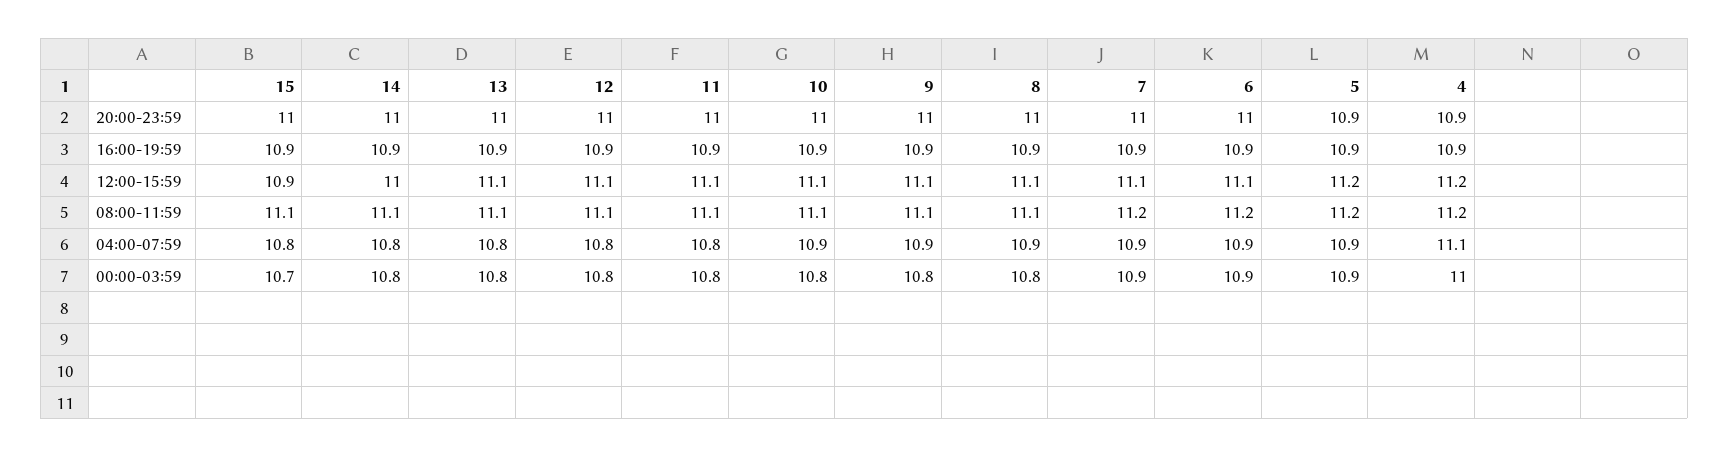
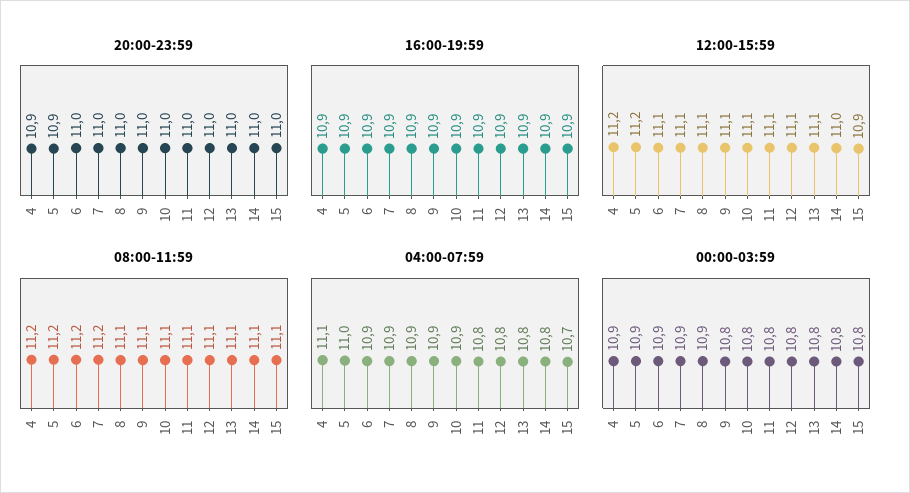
04:00-07:59, 15: 10.8 -> 10.7
04:00-07:59, 5: 10.9 -> 11
00:00-03:59, 15: 10.7 -> 10.8
00:00-03:59, 8: 10.8 -> 10.9
00:00-03:59, 4: 11 -> 10.9

